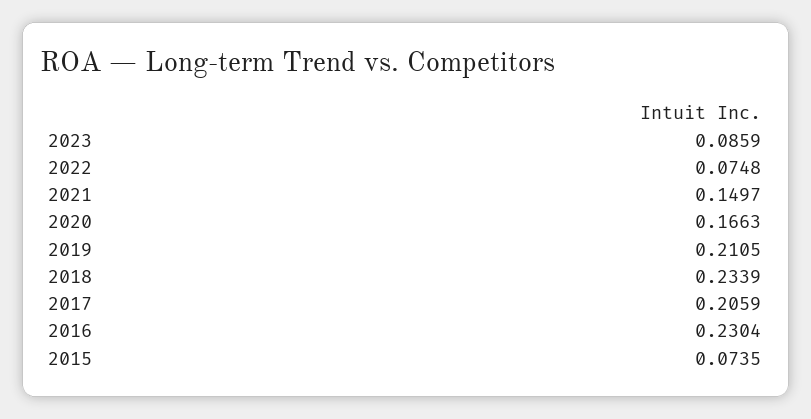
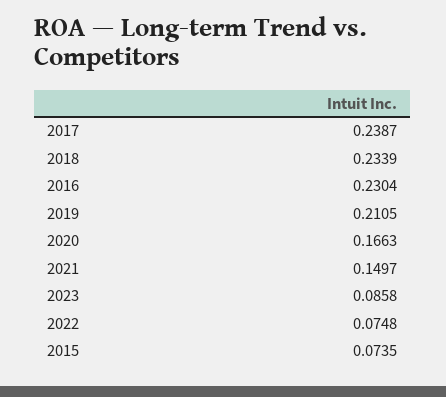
2023: 0.0859 -> 0.0858
2017: 0.2059 -> 0.2387

